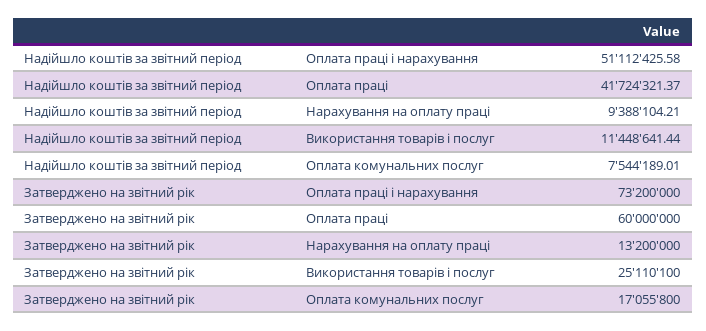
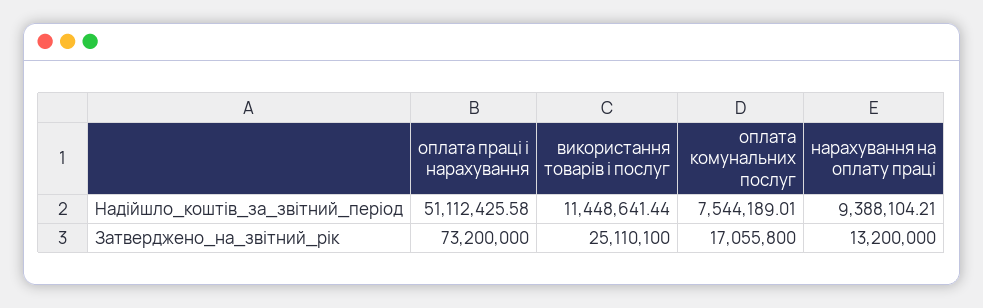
Надійшло коштів за звітний період, Оплата праці: 41724321.37 -> none
Затверджено на звітний рік, Оплата праці: 60000000 -> none

